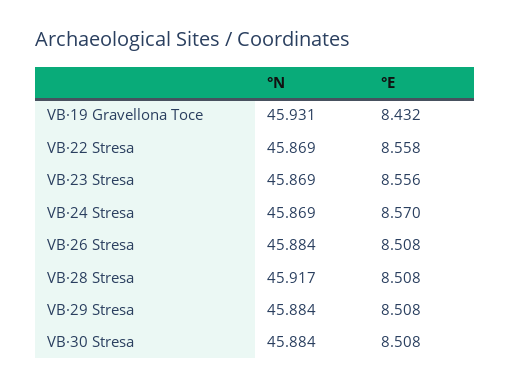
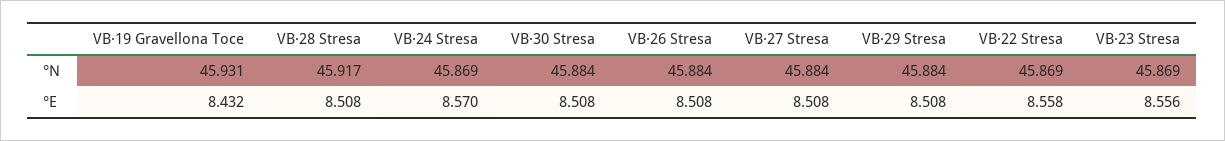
°N, VB·27 Stresa: none -> 45.884
°E, VB·27 Stresa: none -> 8.508

